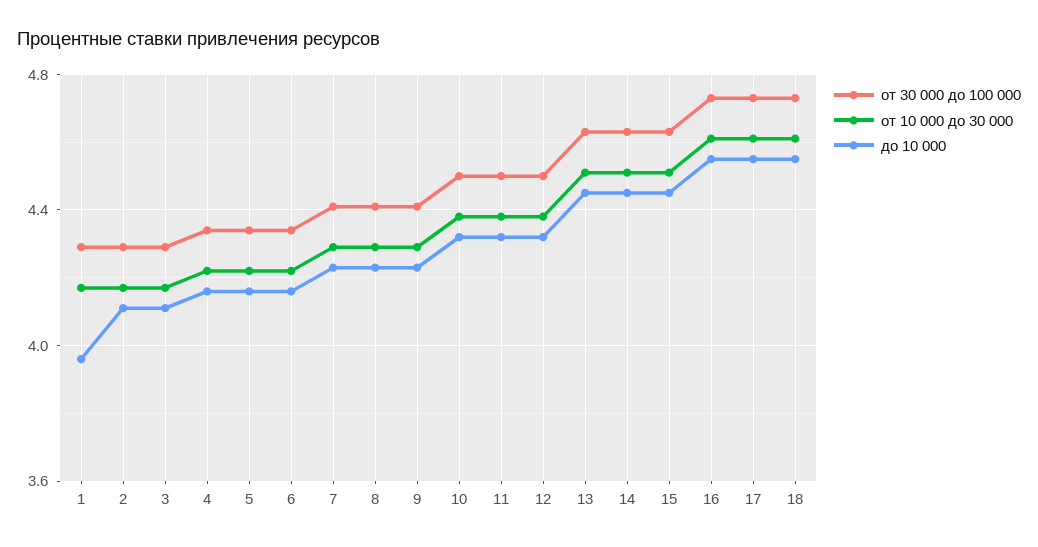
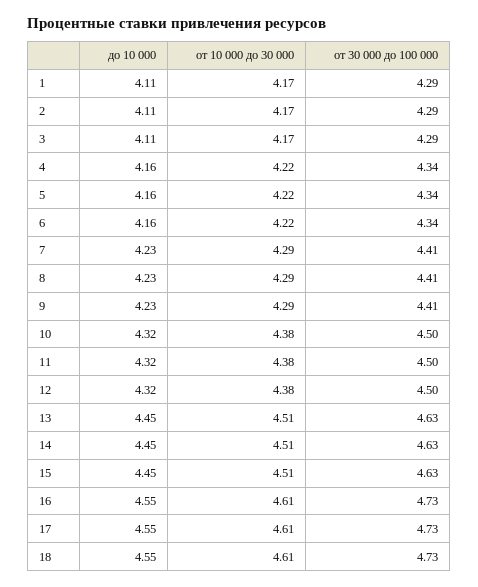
до 10 000, 1: 3.95 -> 4.11

